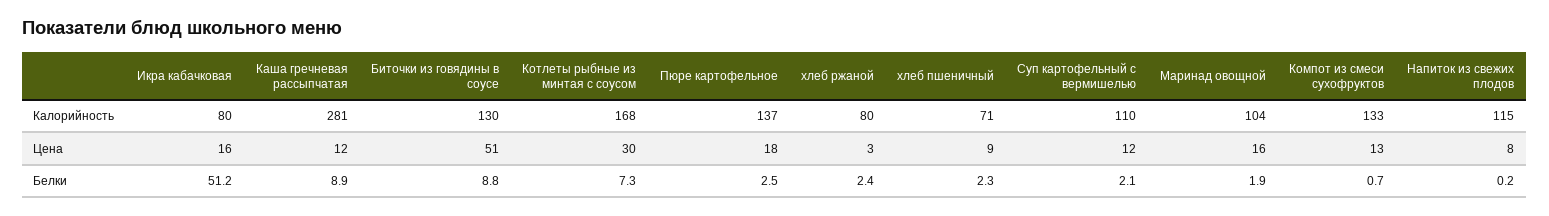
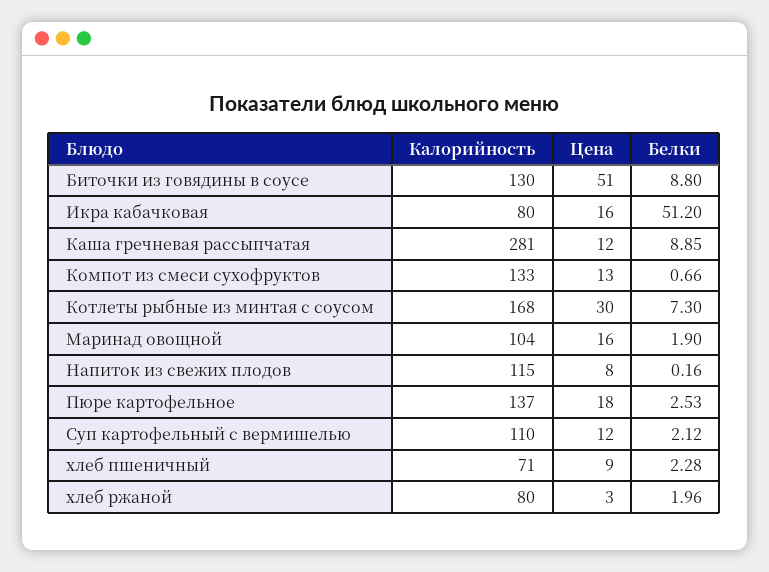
хлеб ржаной, Белки: 2.4 -> 1.96

